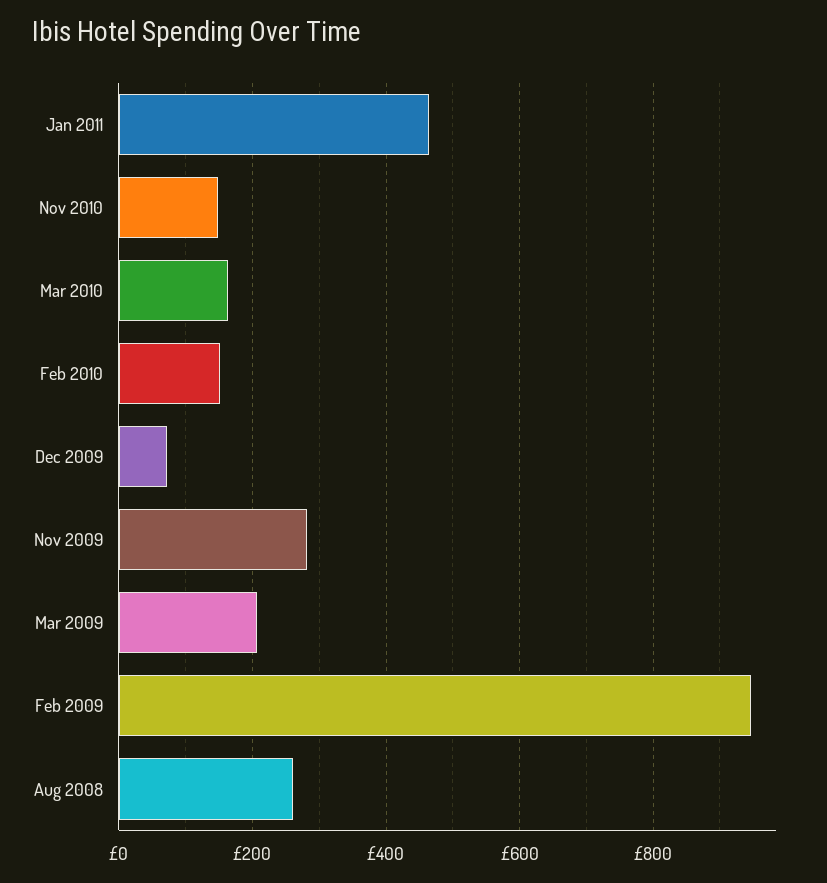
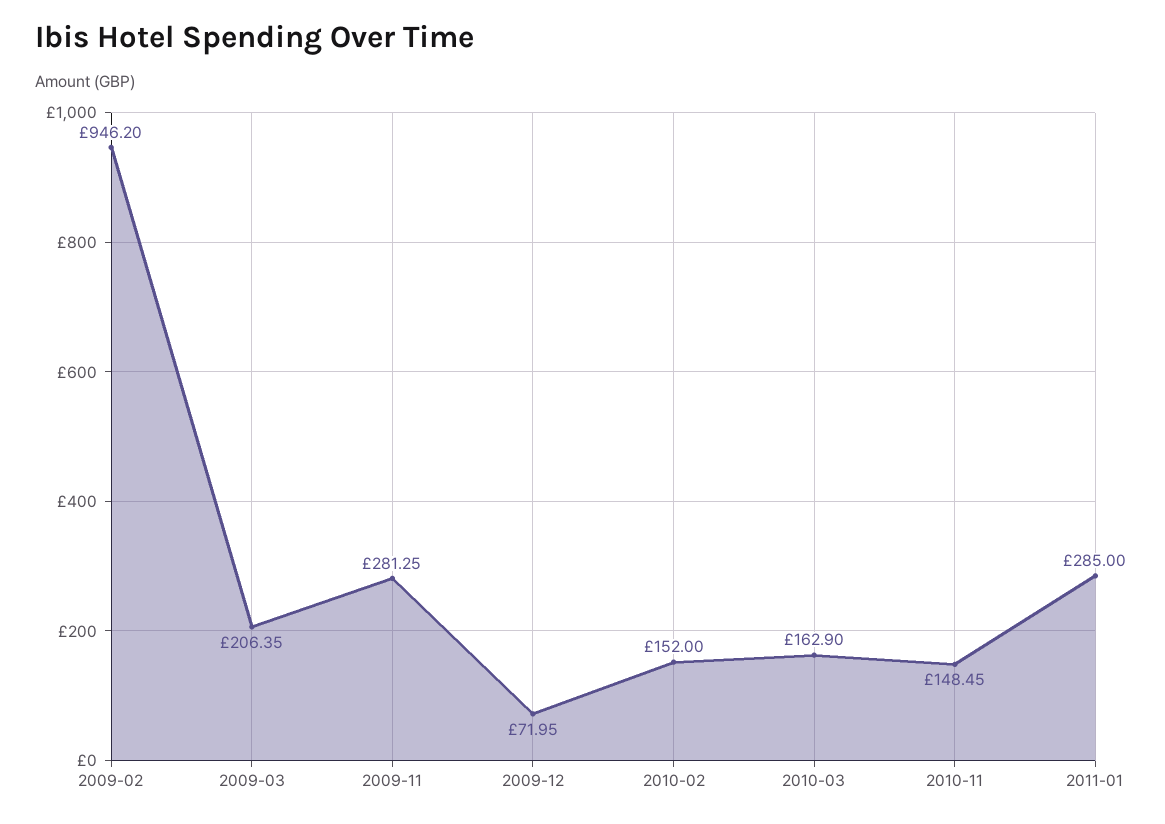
Jan 2011: 460 -> 285
Aug 2008: 260 -> none

